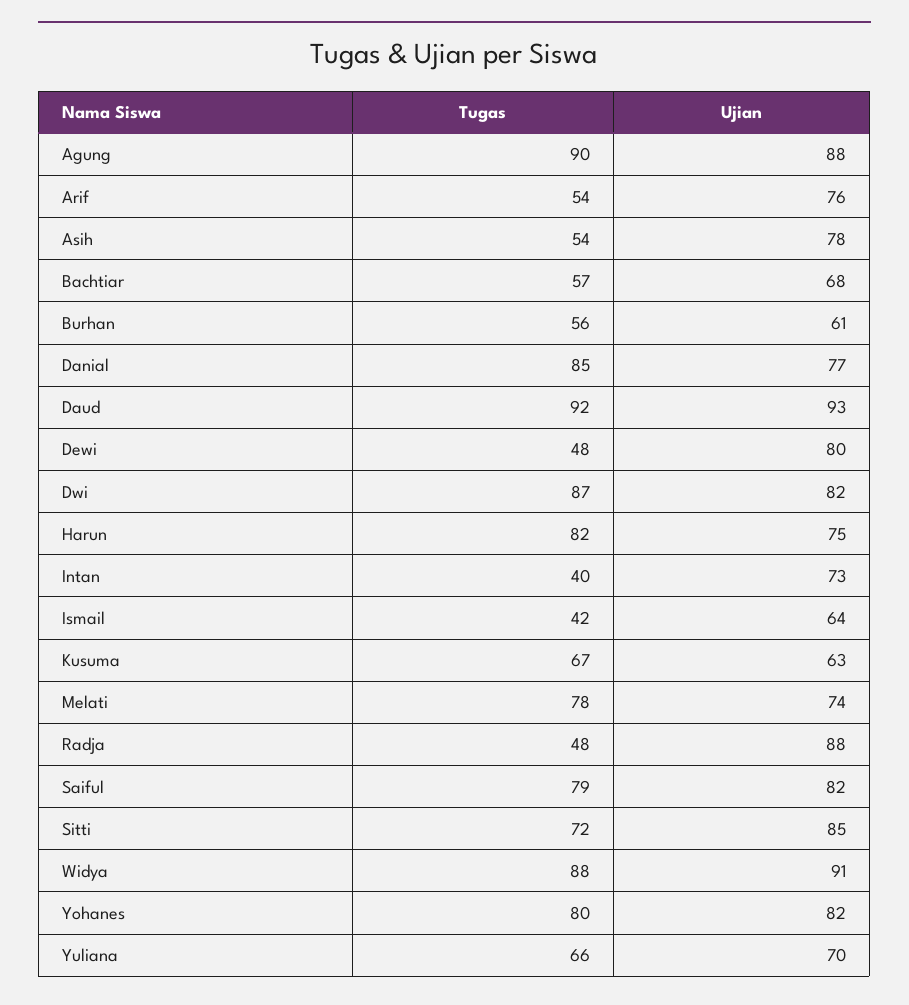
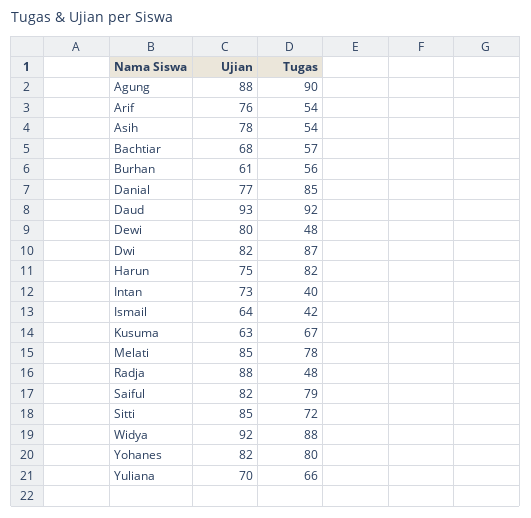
Ujian, Melati: 74 -> 85
Ujian, Widya: 91 -> 92

